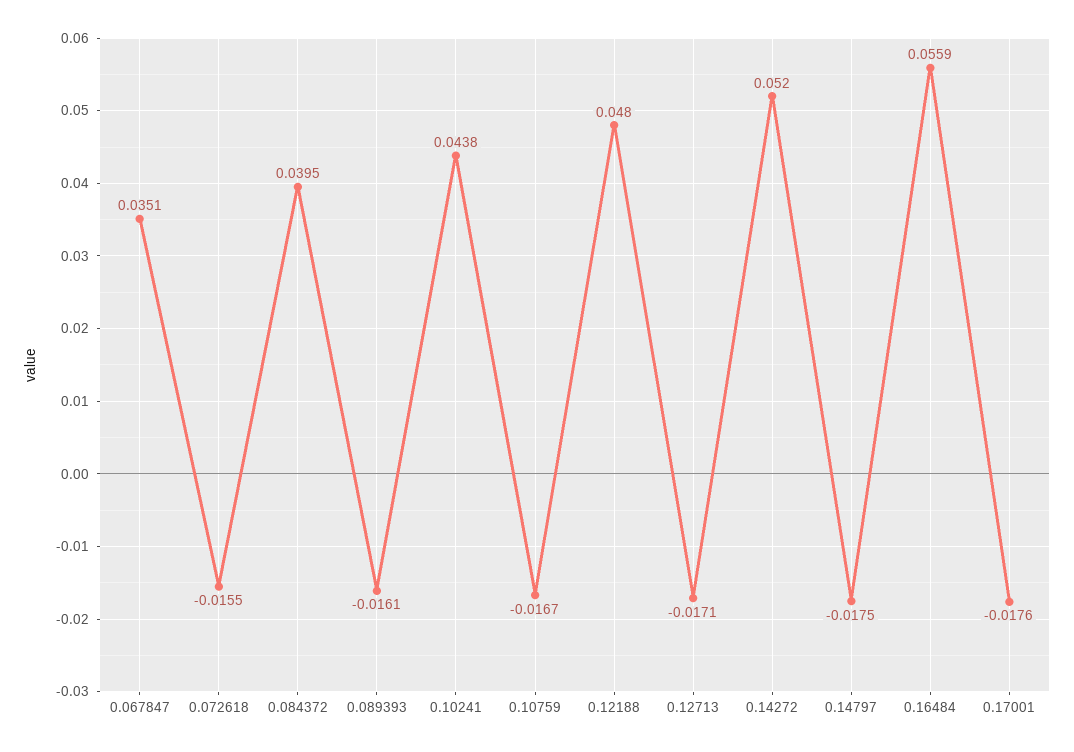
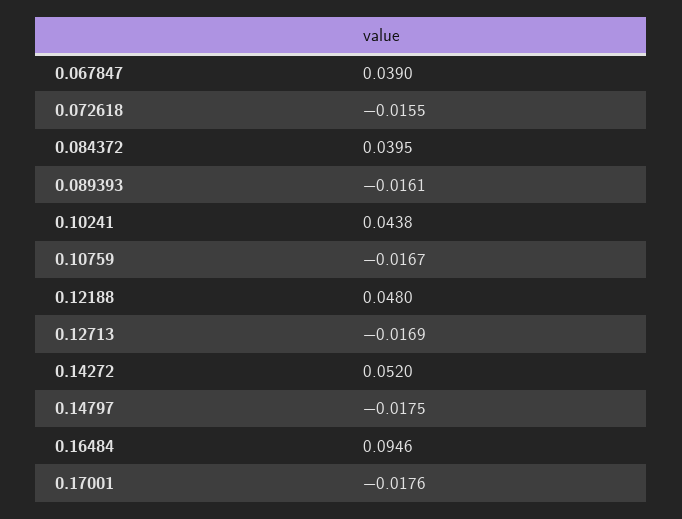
0.067847: 0.0351 -> 0.039
0.12713: -0.0171 -> -0.0169
0.16484: 0.0559 -> 0.0946

